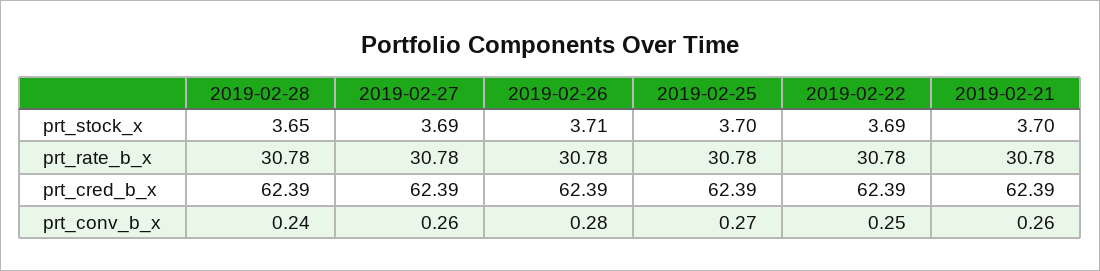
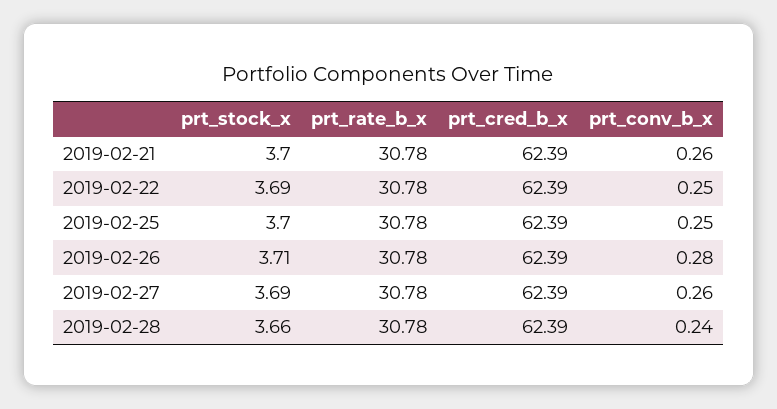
2019-02-28, prt_stock_x: 3.65 -> 3.66
2019-02-25, prt_conv_b_x: 0.27 -> 0.25

